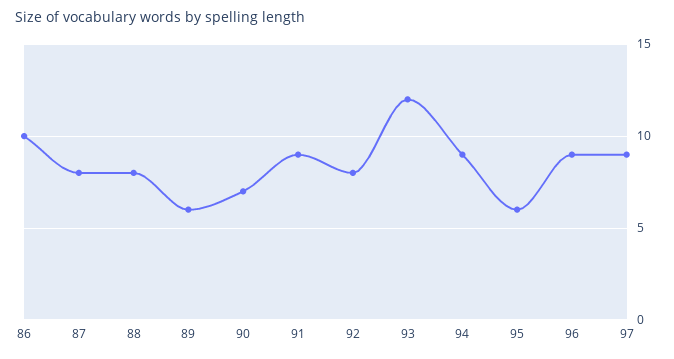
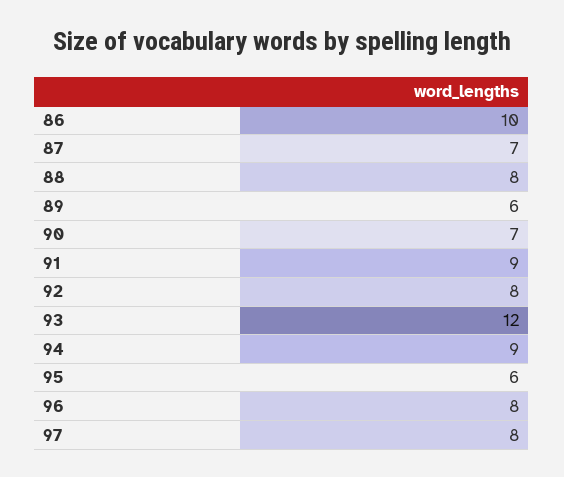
87: 8 -> 7
96: 9 -> 8
97: 9 -> 8

